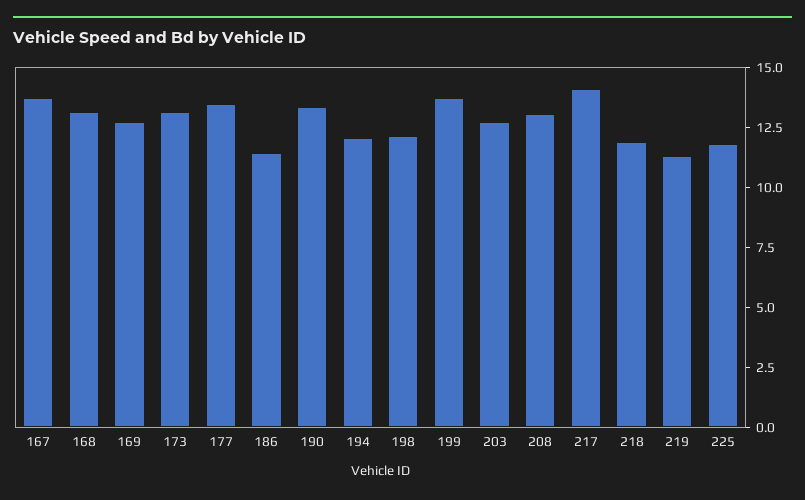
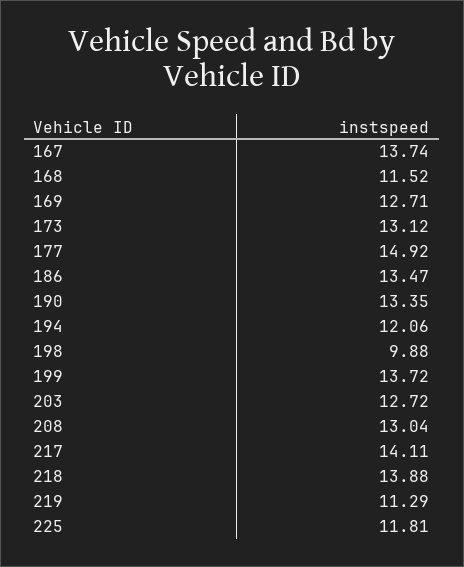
168: 13 -> 11.52
177: 13.5 -> 14.92
186: 11.5 -> 13.47
198: 12 -> 9.88
218: 12 -> 13.88

